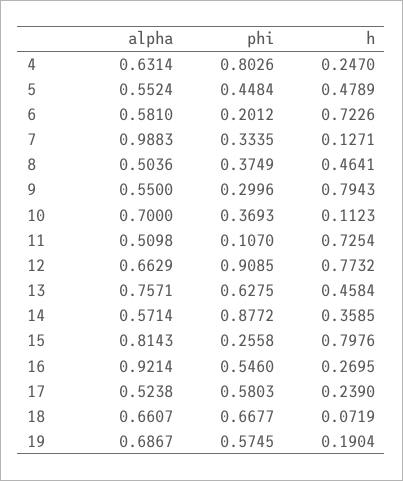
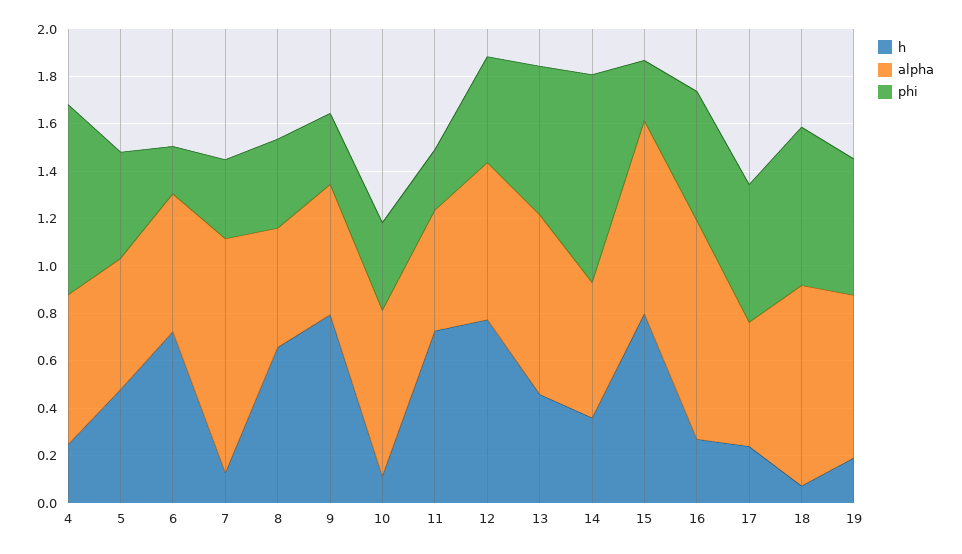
h, 8: 0.4641 -> 0.65
phi, 11: 0.107 -> 0.25
phi, 12: 0.9085 -> 0.45
alpha, 18: 0.6607 -> 0.85

